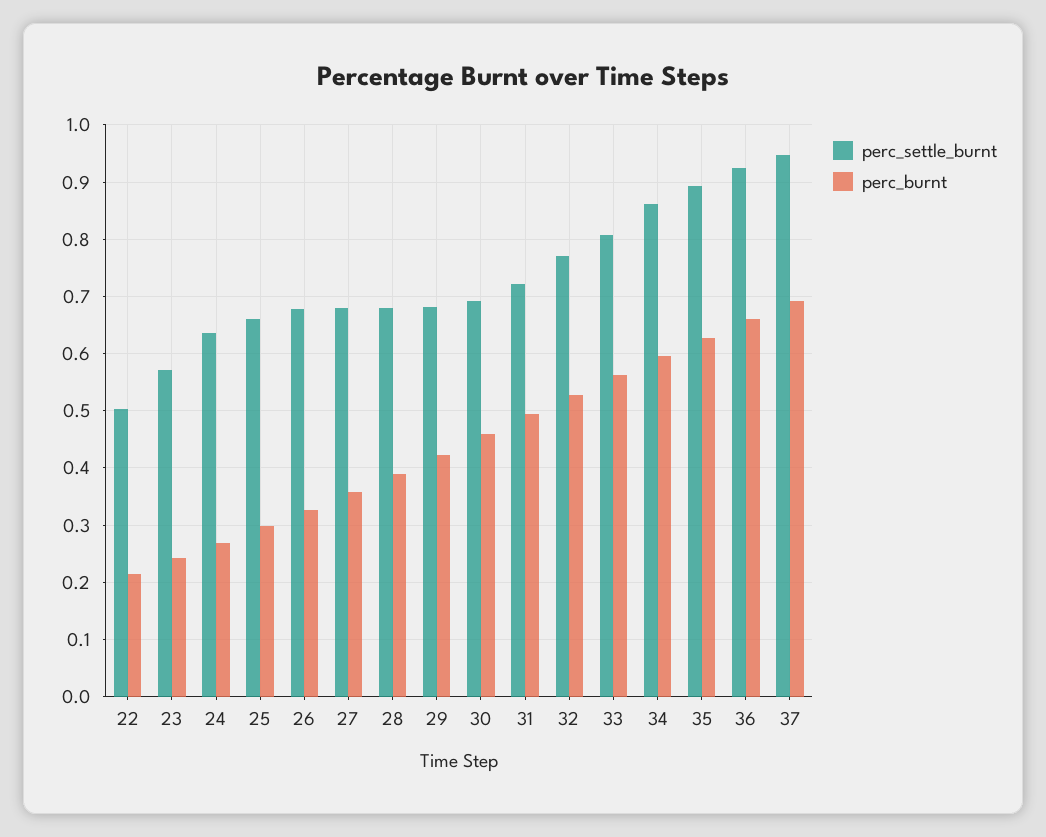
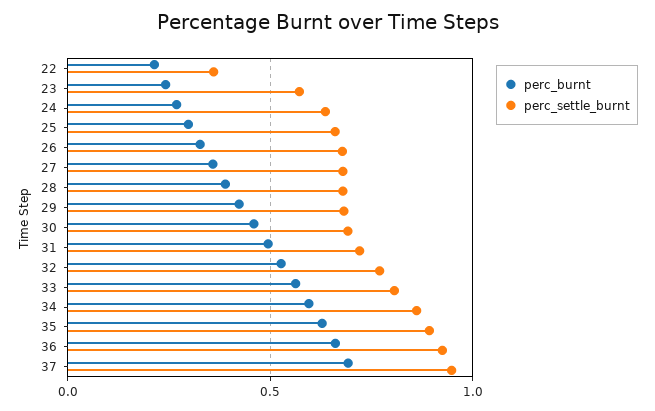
perc_settle_burnt, 22: 0.5 -> 0.35

